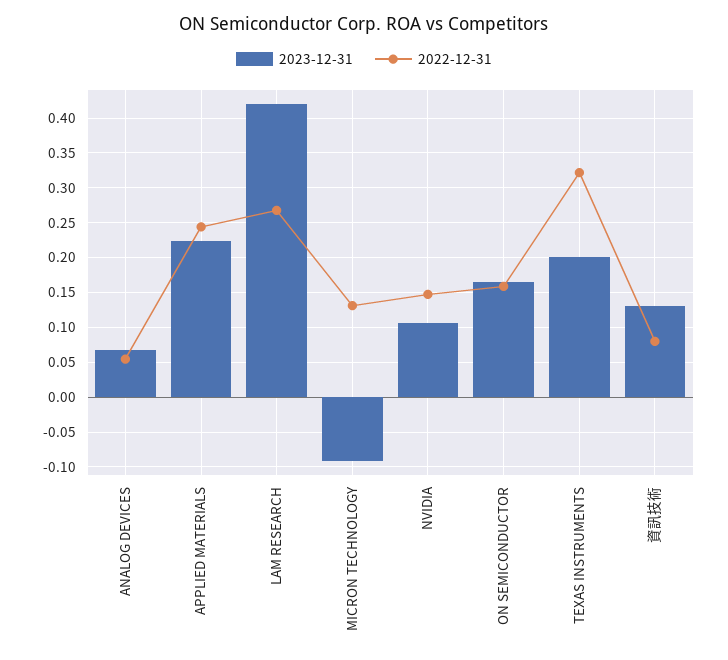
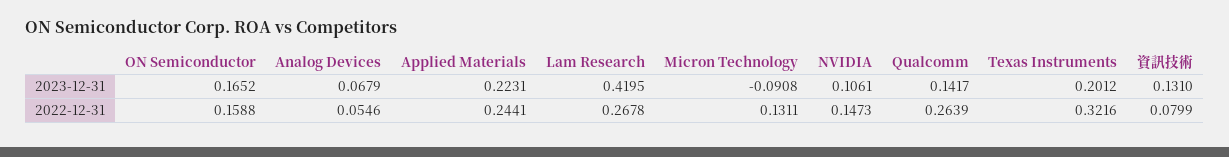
2023-12-31, Qualcomm: none -> 0.1417
2022-12-31, Qualcomm: none -> 0.2639

